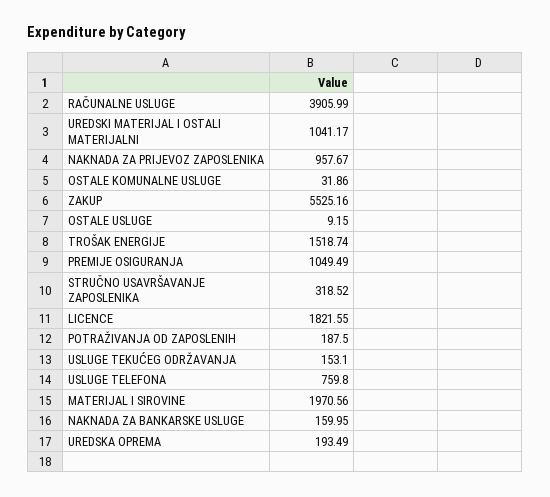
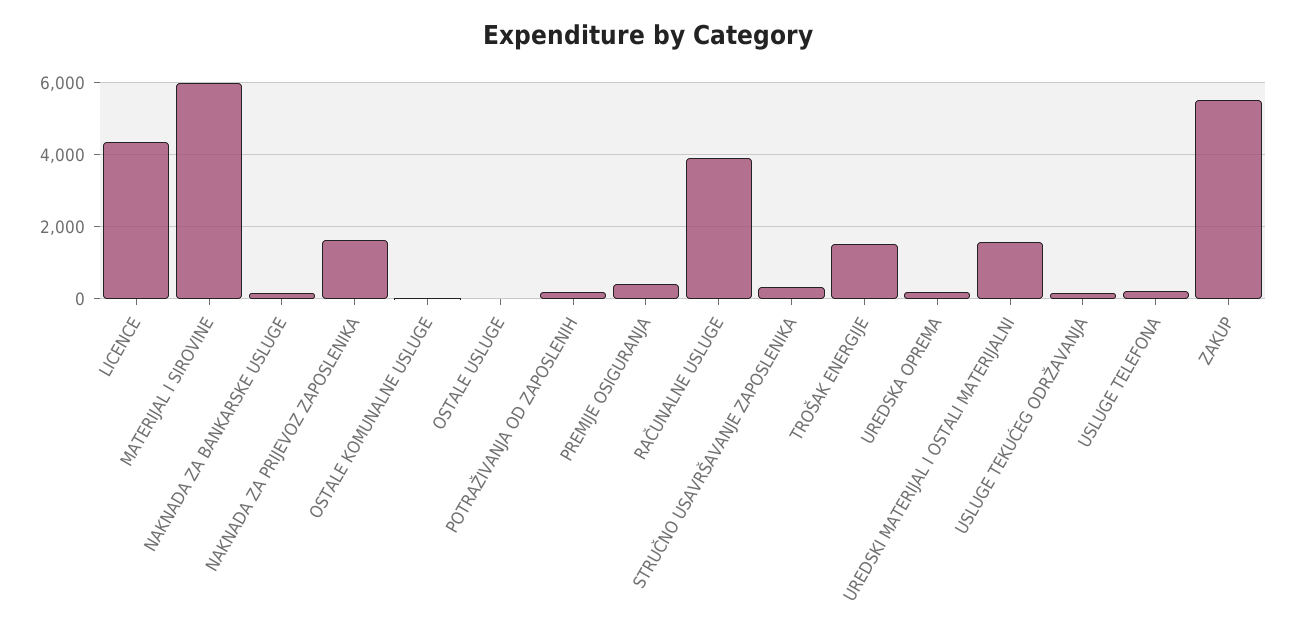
UREDSKI MATERIJAL I OSTALI MATERIJALNI: 1041.17 -> 1600
NAKNADA ZA PRIJEVOZ ZAPOSLENIKA: 957.67 -> 1600
PREMIJE OSIGURANJA: 1049.49 -> 400
LICENCE: 1821.55 -> 4400
USLUGE TELEFONA: 759.8 -> 200
MATERIJAL I SIROVINE: 1970.56 -> 6000

